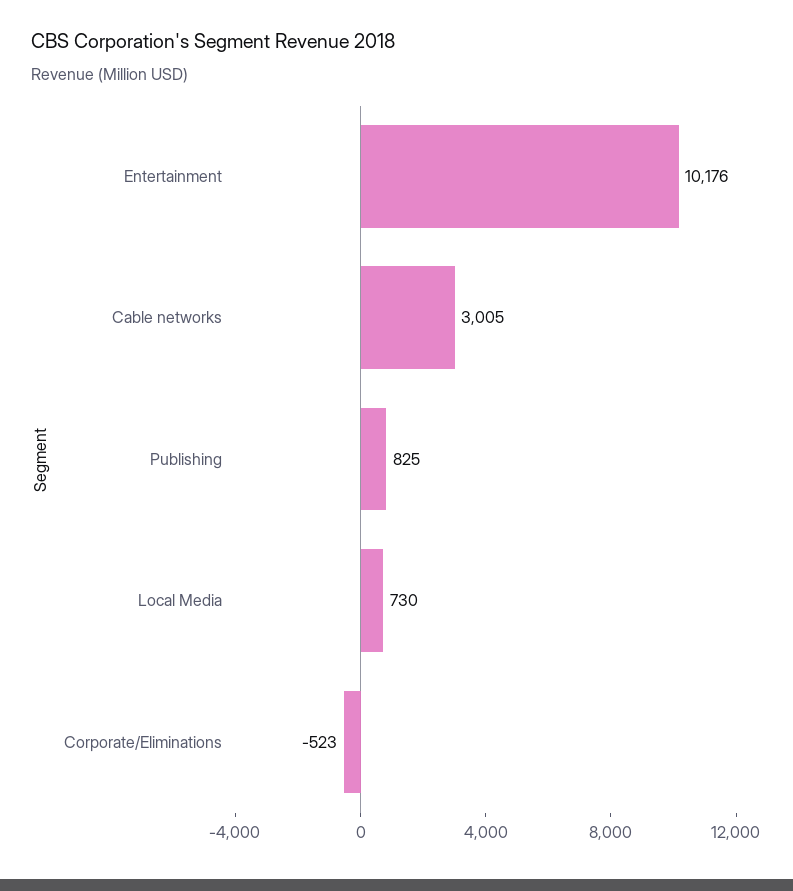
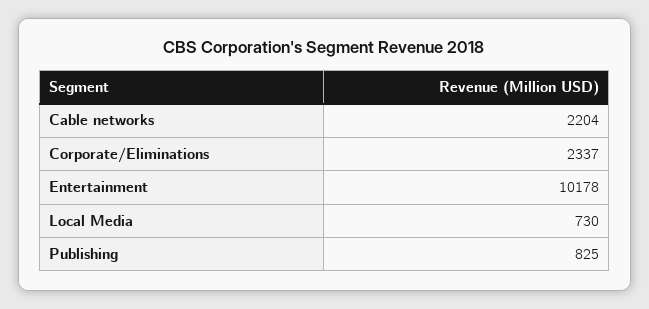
Entertainment: 10176 -> 10178
Cable networks: 3005 -> 2204
Corporate/Eliminations: -523 -> 2337

